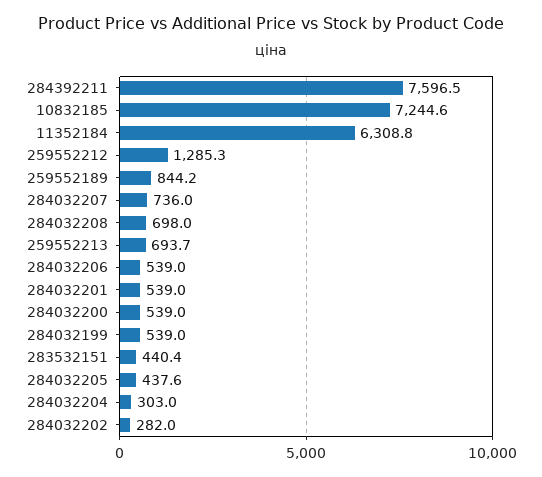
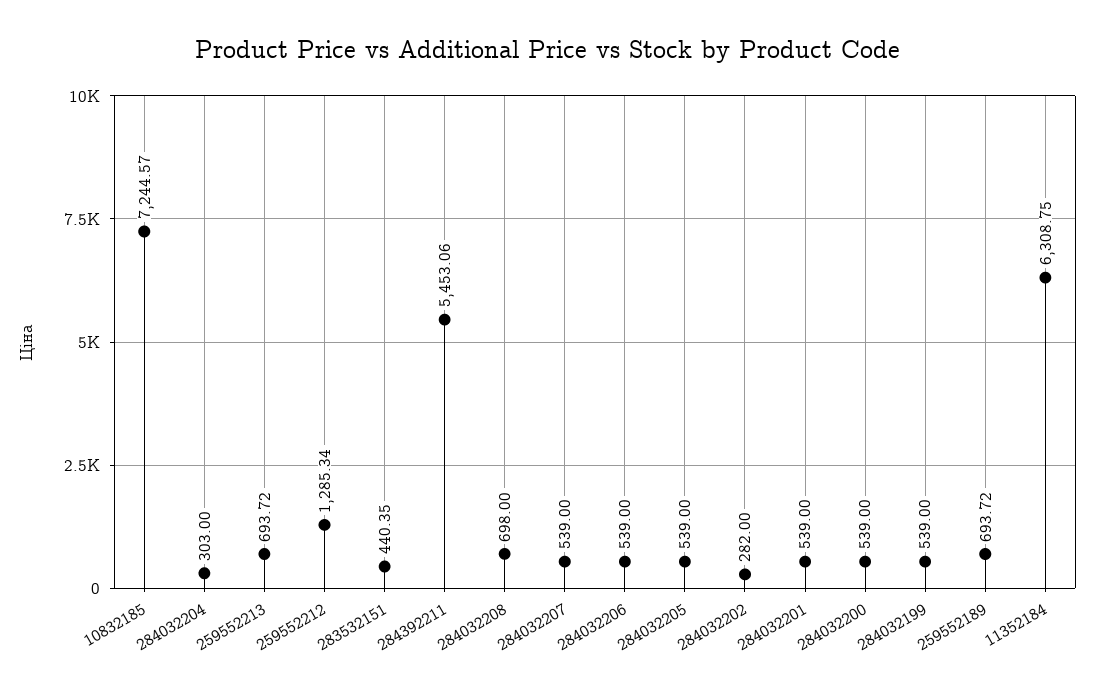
284392211: 7596.5 -> 5453.06
259552189: 844.2 -> 693.72
284032207: 736 -> 539
284032205: 437.6 -> 539

